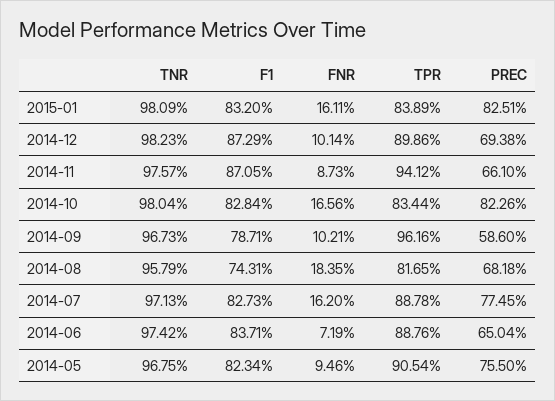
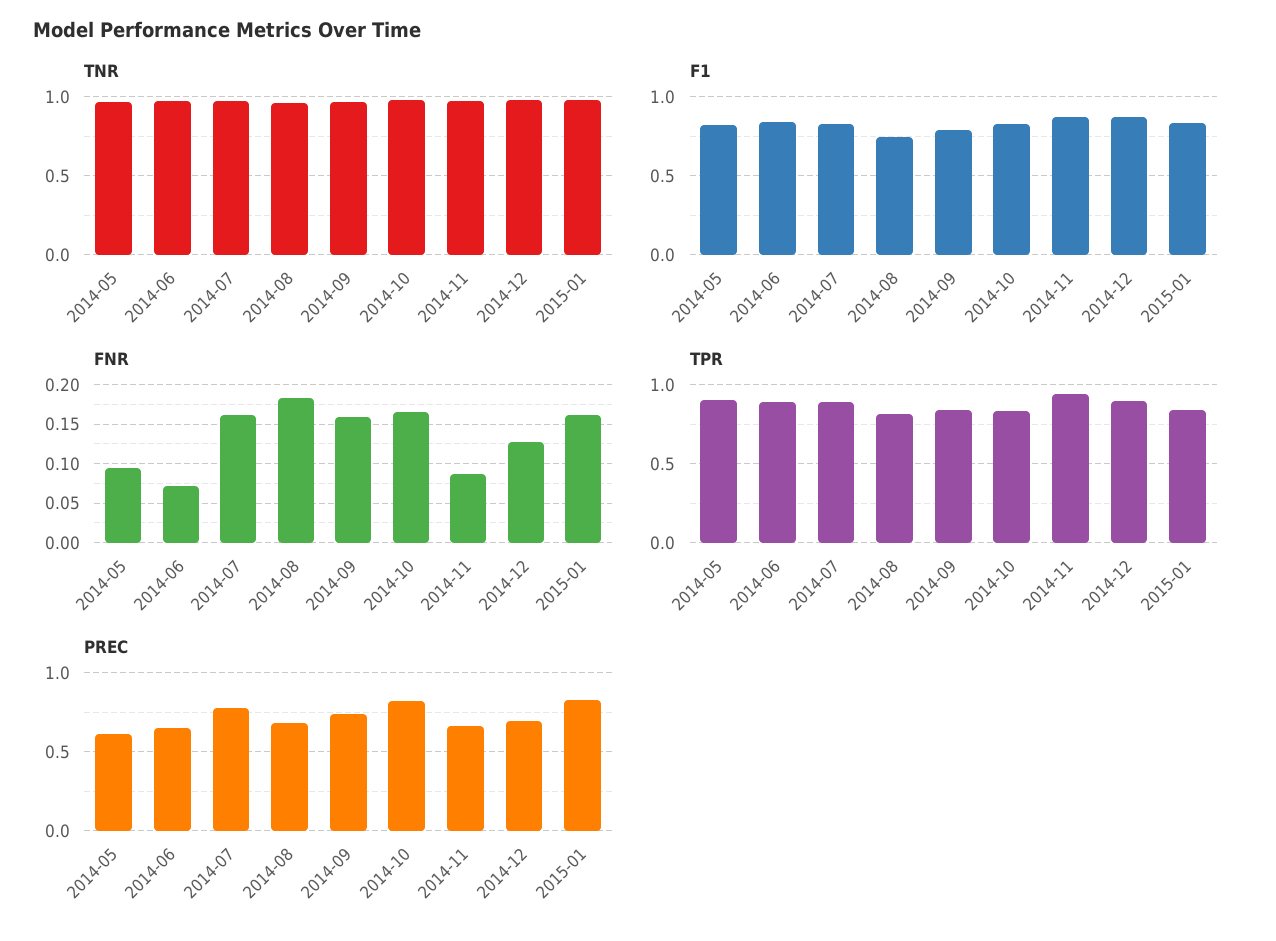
FNR, 2014-12: 0.1014 -> 0.13
FNR, 2014-09: 0.1021 -> 0.16
TPR, 2014-09: 0.9616 -> 0.85
PREC, 2014-09: 0.586 -> 0.75
PREC, 2014-05: 0.755 -> 0.6

